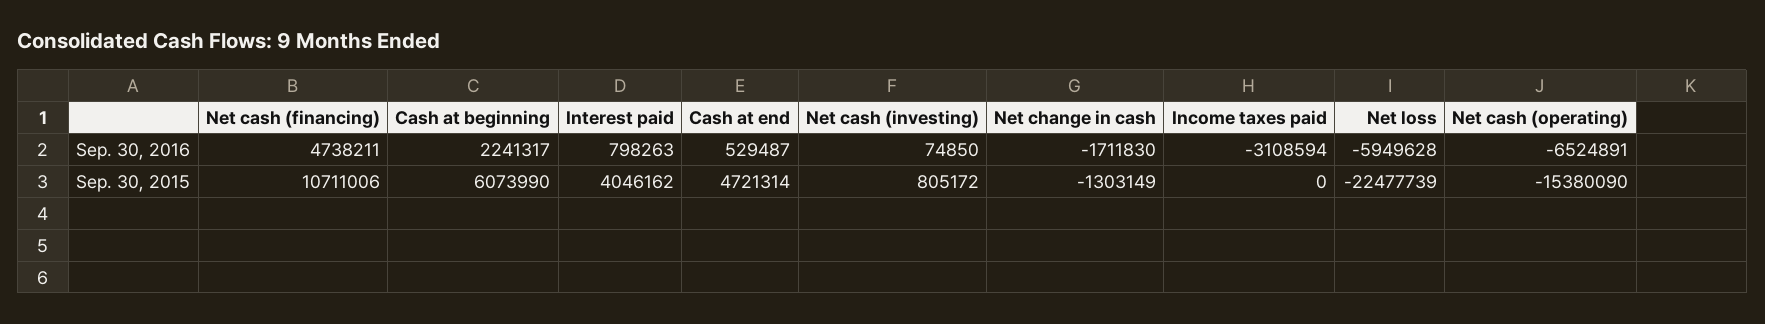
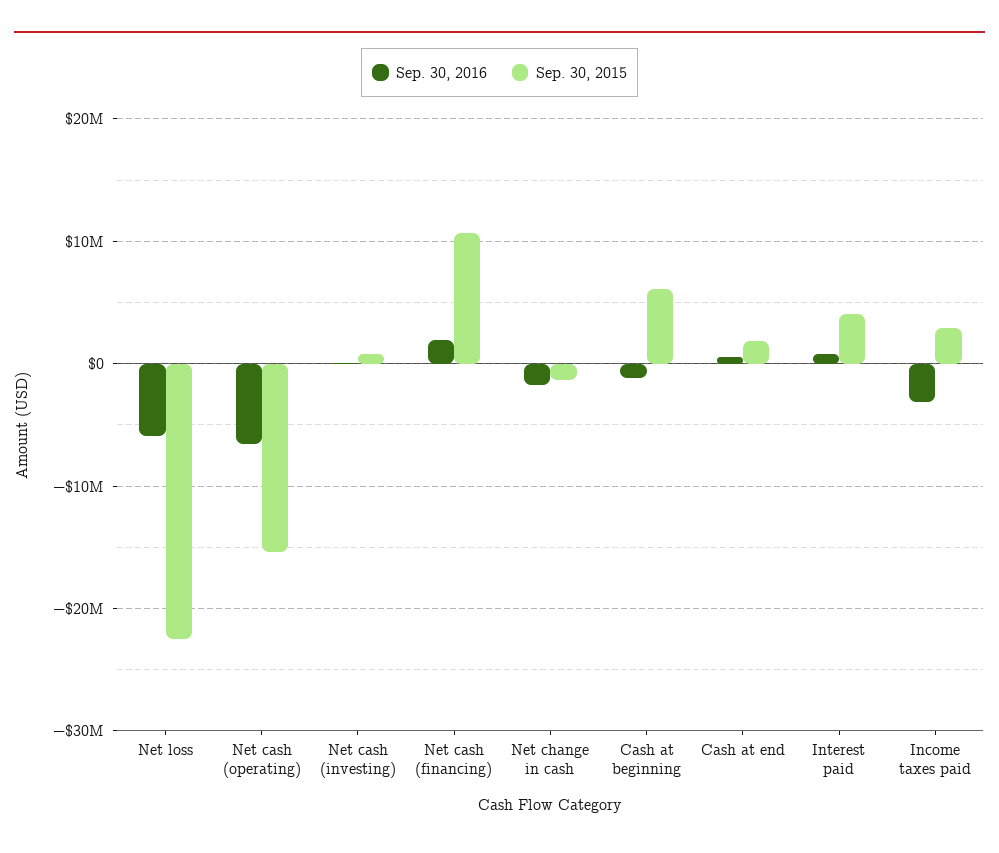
Sep. 30, 2016, Net cash (financing): 4738211 -> 2000000
Sep. 30, 2016, Cash at beginning: 2241317 -> -1000000
Sep. 30, 2015, Cash at end: 4721314 -> 2000000
Sep. 30, 2015, Income taxes paid: 0 -> 3000000

